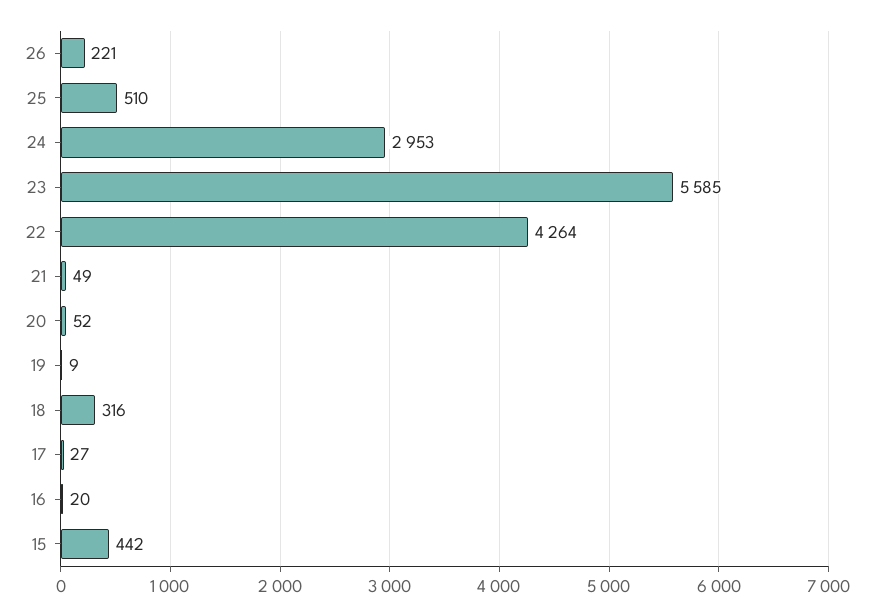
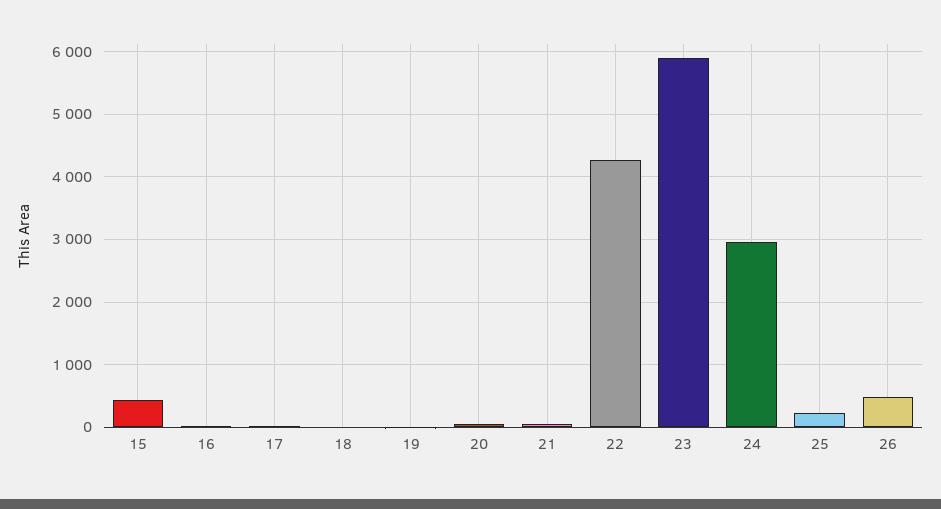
26: 221 -> 500
25: 510 -> 200
23: 5585 -> 5900
18: 316 -> 0

